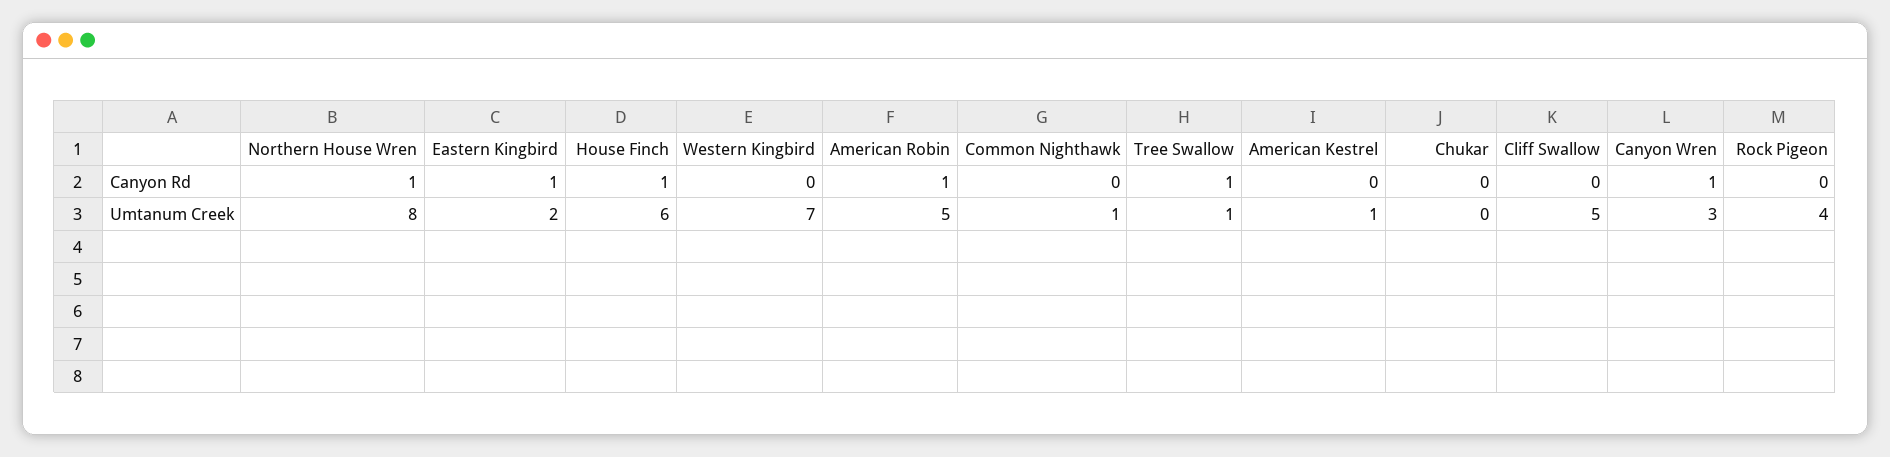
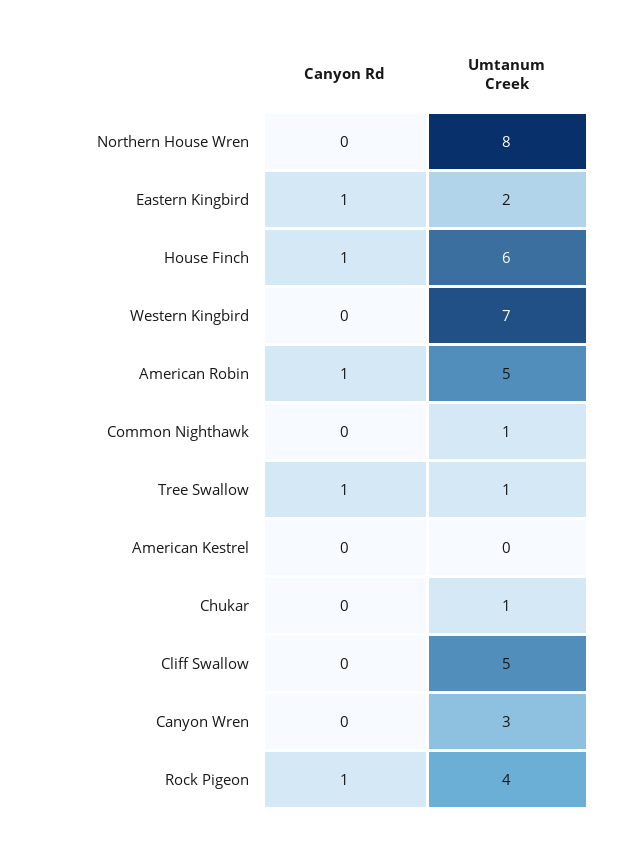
Northern House Wren, Canyon Rd: 1 -> 0
Canyon Wren, Canyon Rd: 1 -> 0
Rock Pigeon, Canyon Rd: 0 -> 1
American Kestrel, Umtanum Creek: 1 -> 0
Chukar, Umtanum Creek: 0 -> 1

